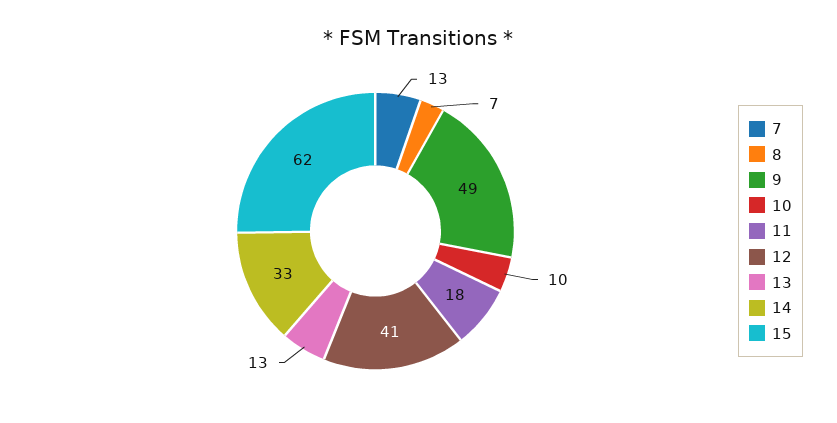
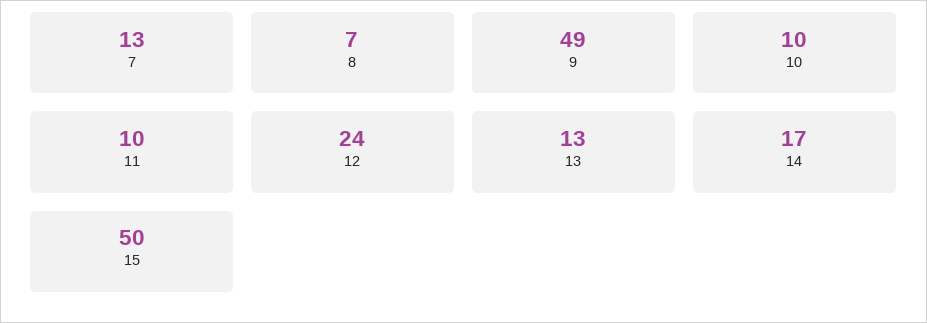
11: 18 -> 10
12: 41 -> 24
14: 33 -> 17
15: 62 -> 50

